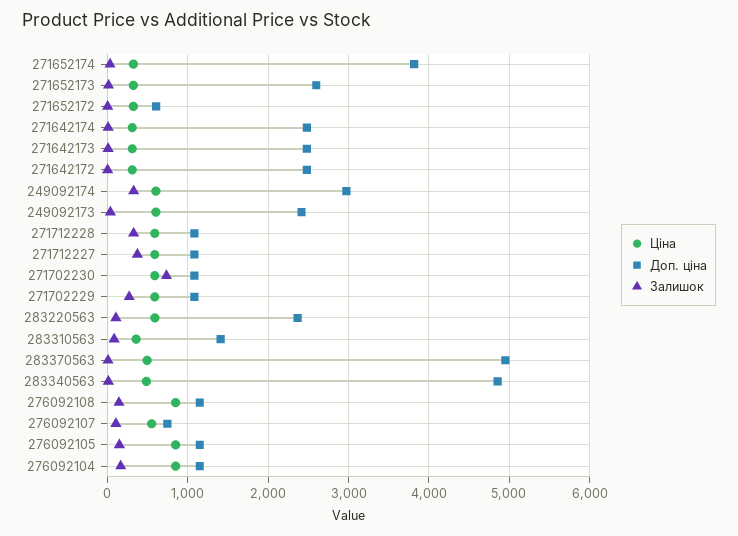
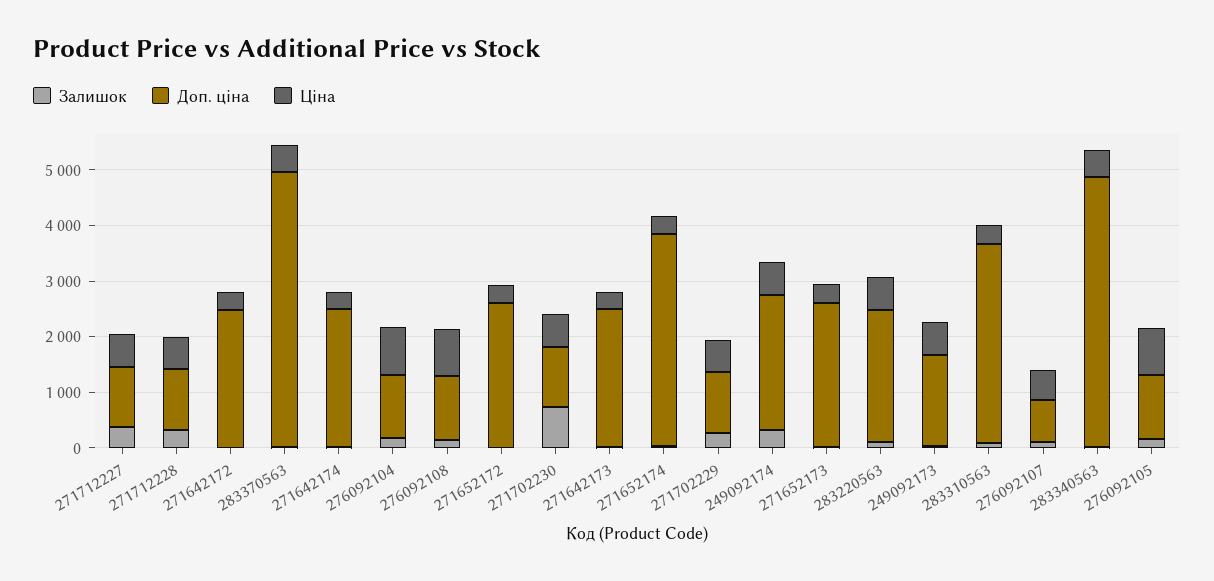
Доп. ціна, 271652172: 600 -> 2600
Доп. ціна, 249092174: 3000 -> 2400
Доп. ціна, 249092173: 2400 -> 1600
Доп. ціна, 283310563: 1400 -> 3600

